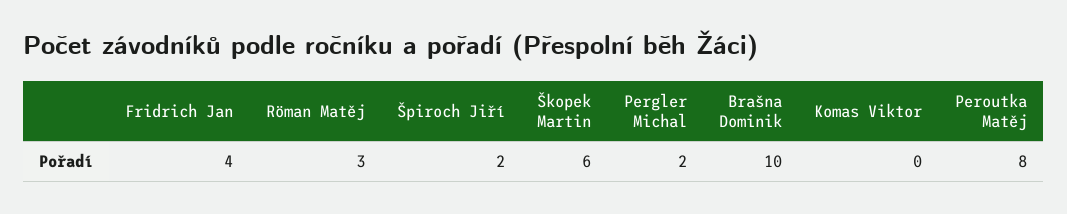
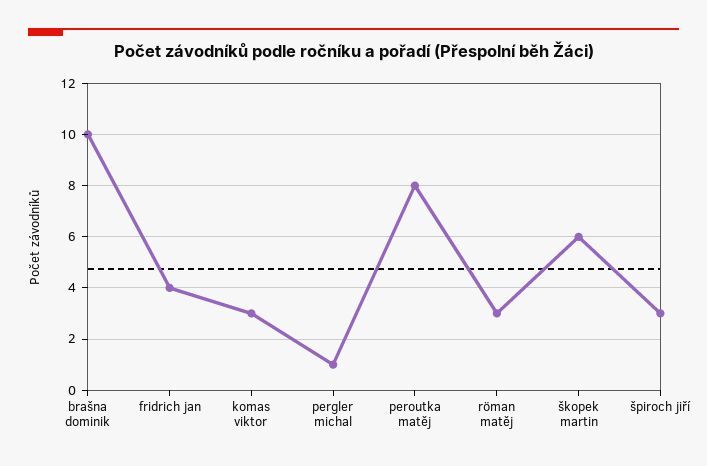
Špiroch Jiří: 2 -> 3
Pergler Michal: 2 -> 1
Komas Viktor: 0 -> 3

